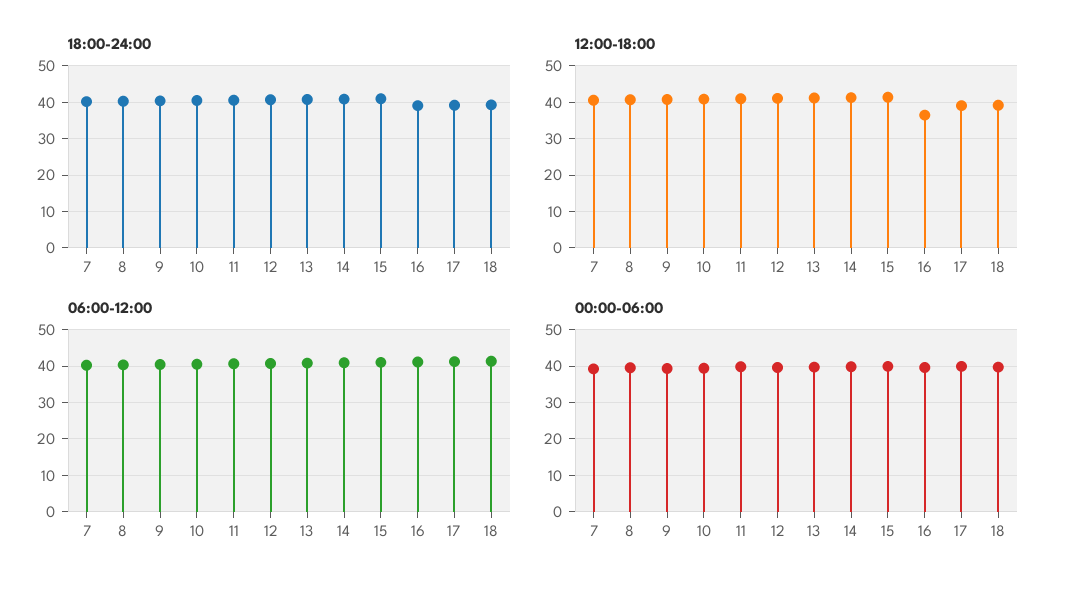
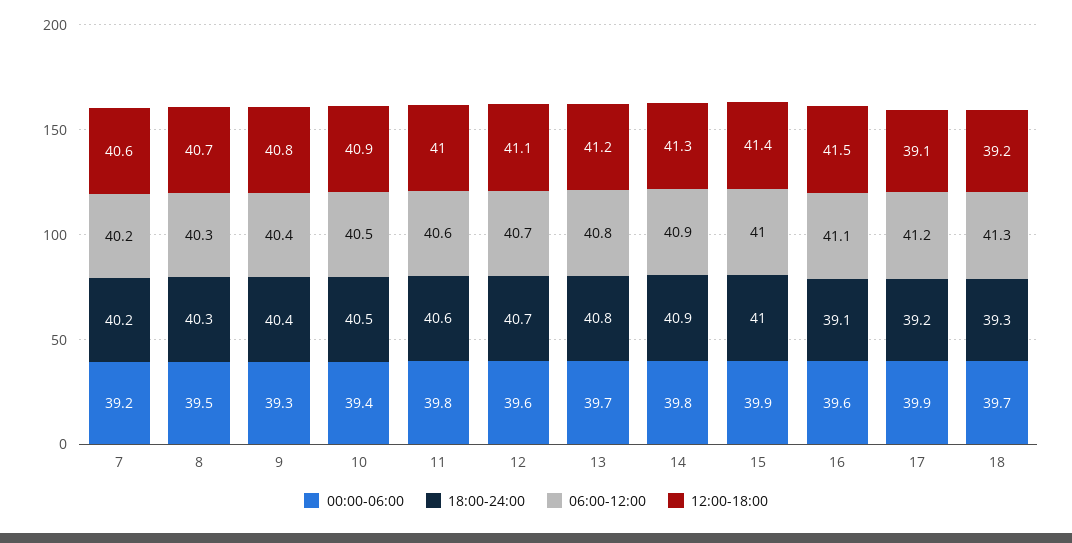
12:00-18:00, 16: 36 -> 41.5

